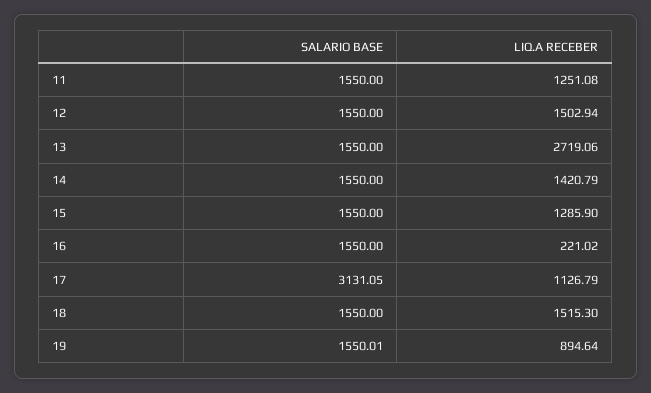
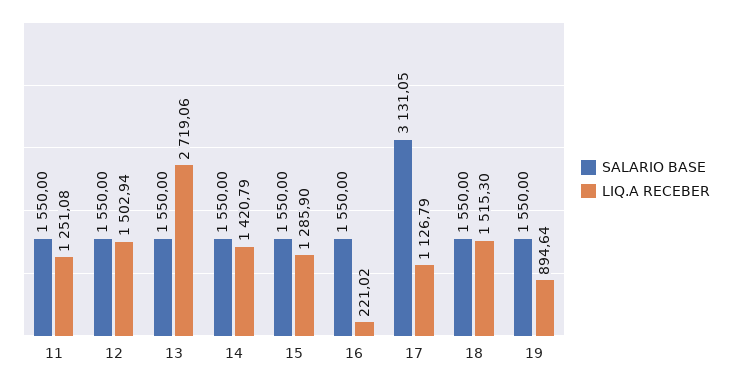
SALARIO BASE, 19: 1550.01 -> 1550

